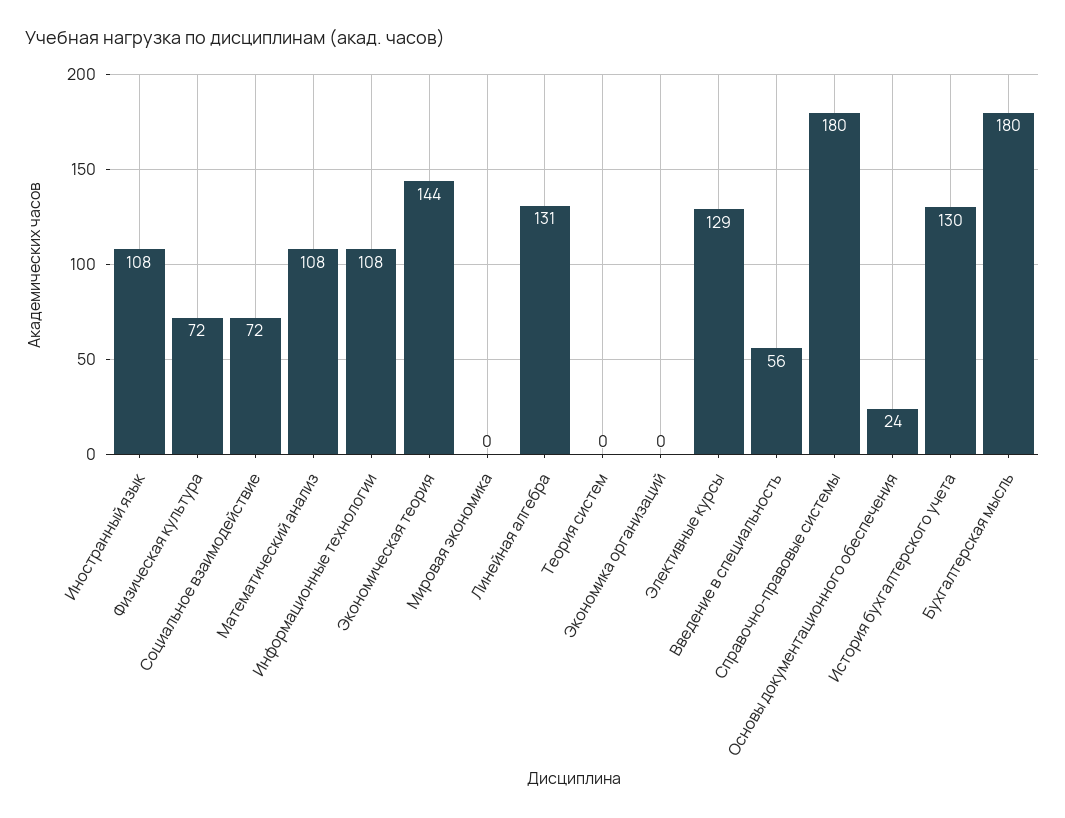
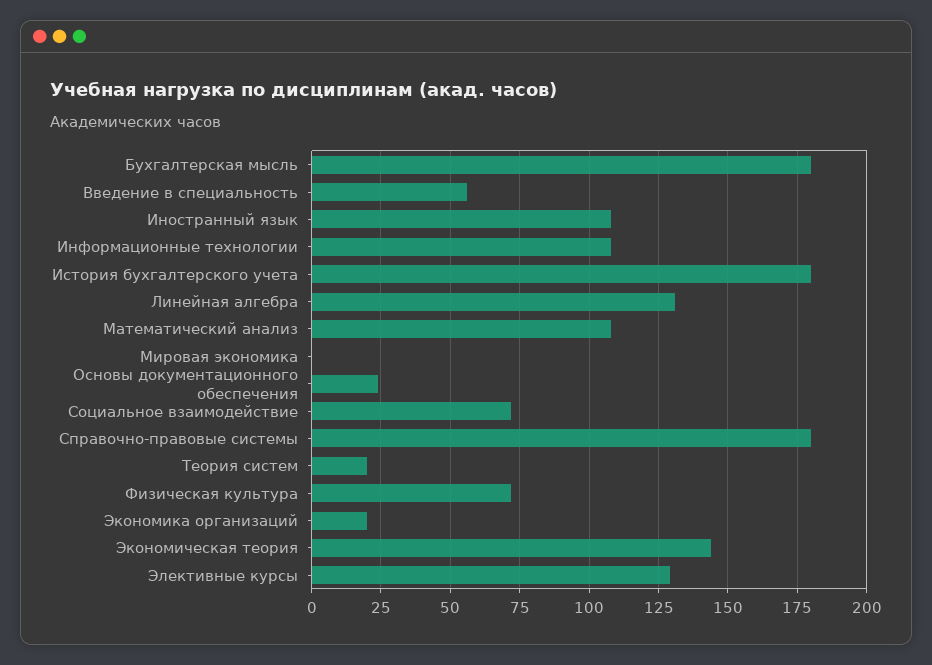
Теория систем: 0 -> 20
Экономика организаций: 0 -> 20
История бухгалтерского учета: 130 -> 180

